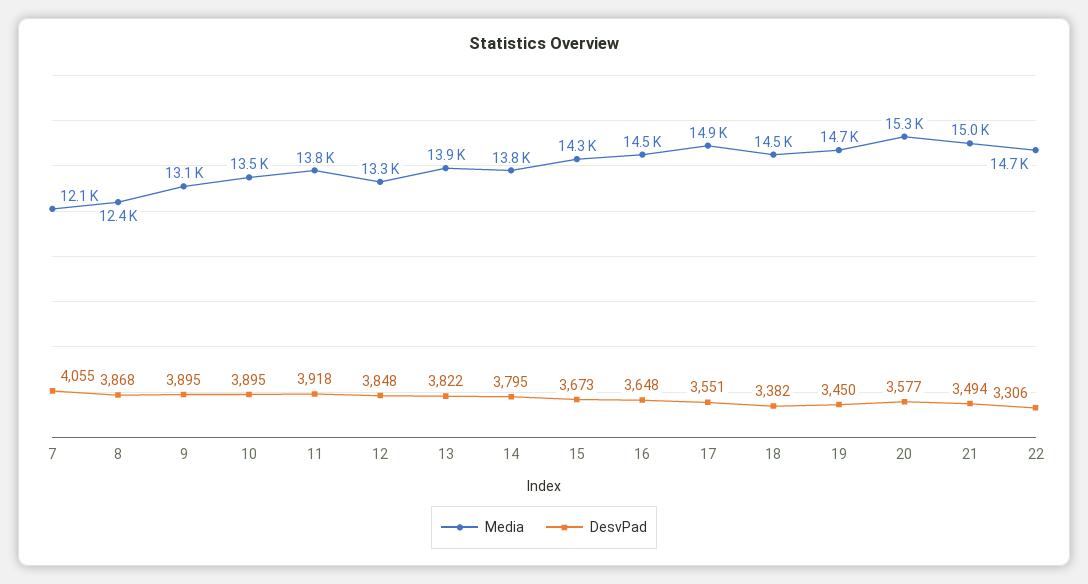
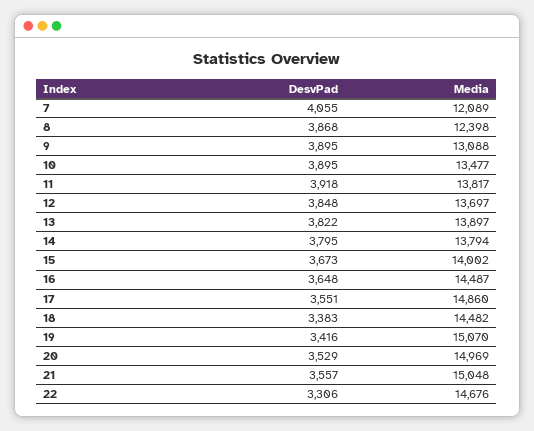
Media, 12: 13300 -> 13697
Media, 15: 14300 -> 14002
DesvPad, 18: 3382 -> 3383
Media, 19: 14700 -> 15070
DesvPad, 19: 3450 -> 3416
Media, 20: 15300 -> 14969
DesvPad, 20: 3577 -> 3529
DesvPad, 21: 3494 -> 3557

